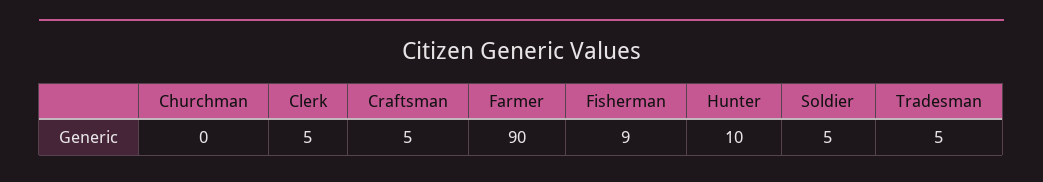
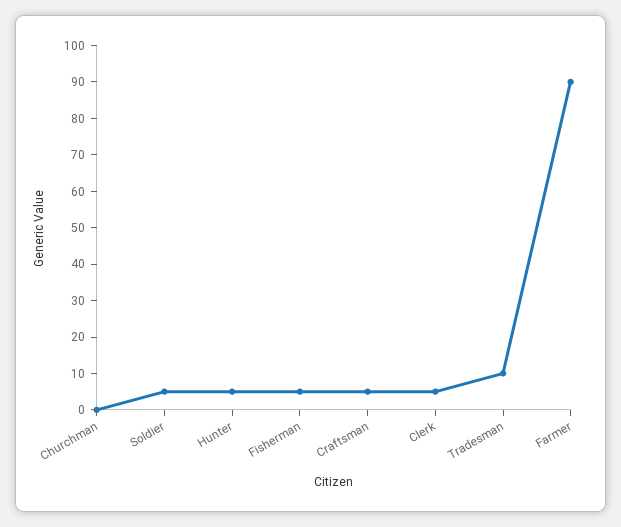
Fisherman: 9 -> 5
Hunter: 10 -> 5
Tradesman: 5 -> 10

